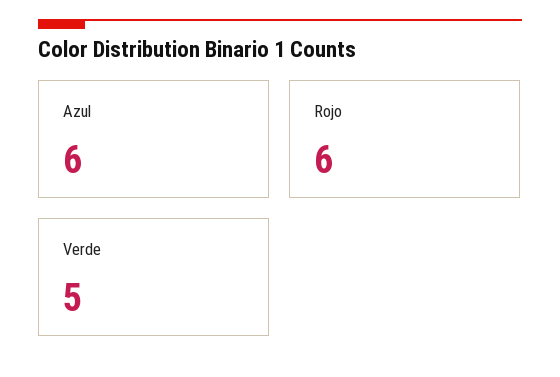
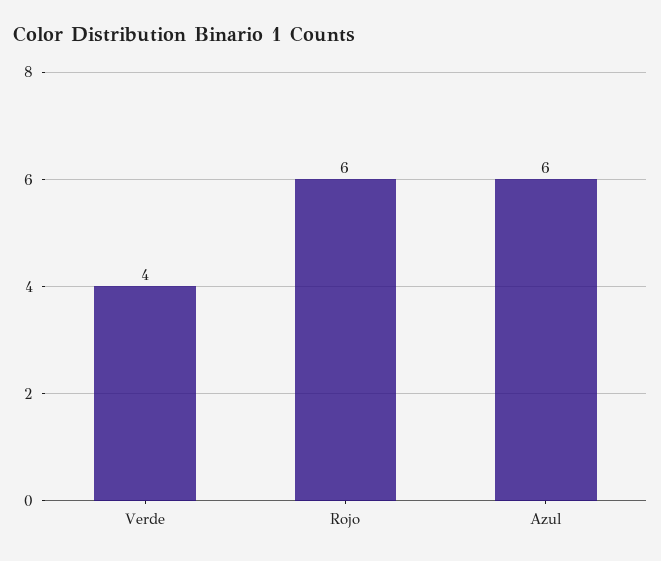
Verde: 5 -> 4

